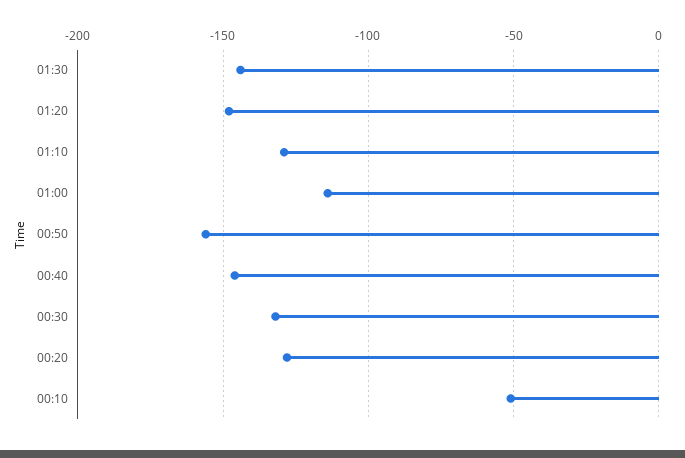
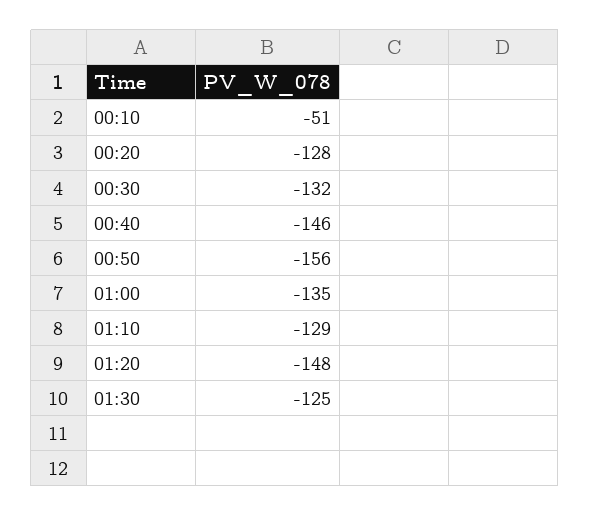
01:30: -145 -> -125
01:00: -115 -> -135

